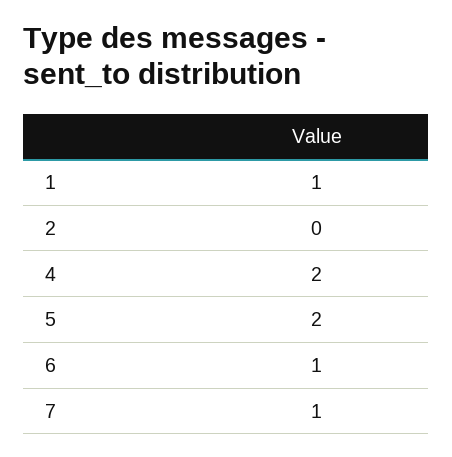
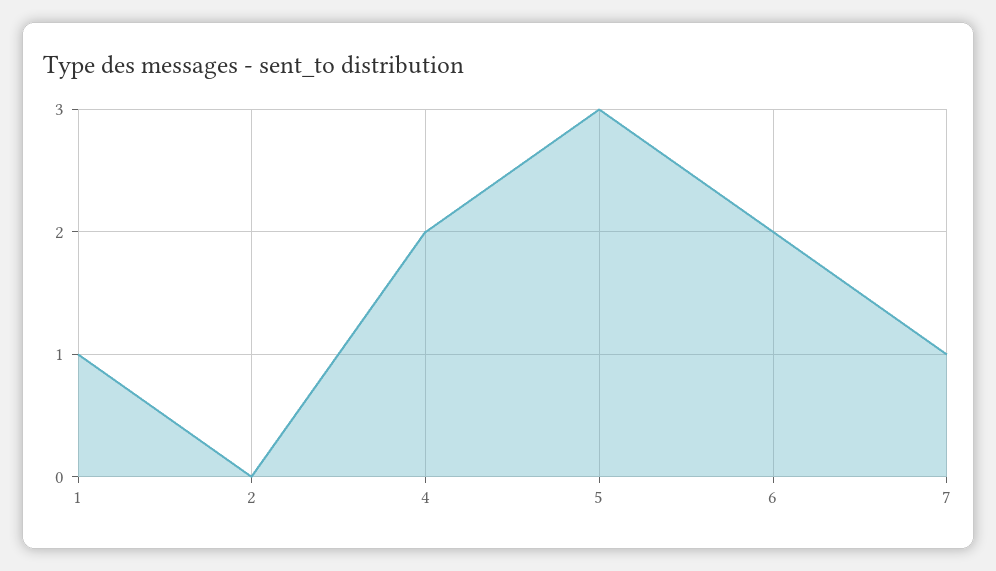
5: 2 -> 3
6: 1 -> 2

